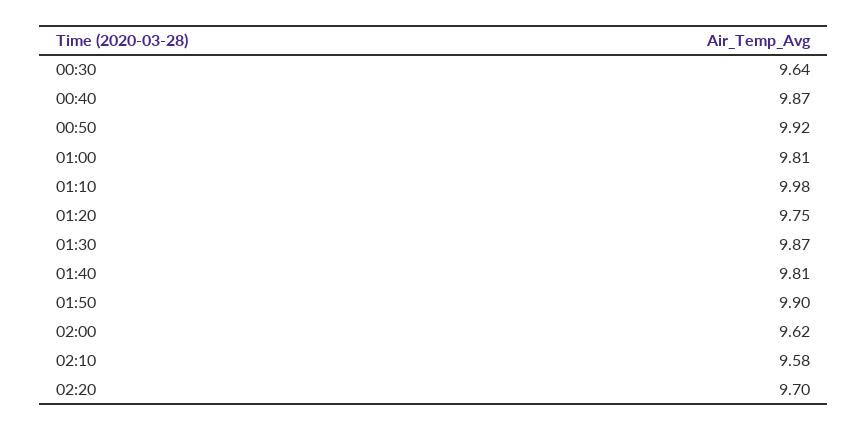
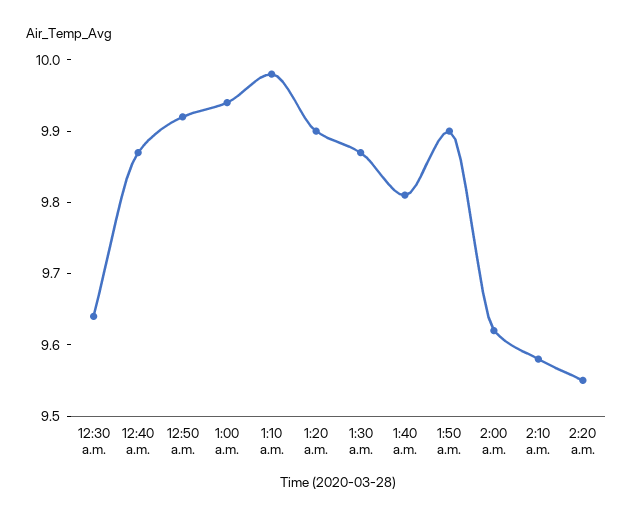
01:00: 9.81 -> 9.95
01:20: 9.75 -> 9.9
02:20: 9.7 -> 9.55

